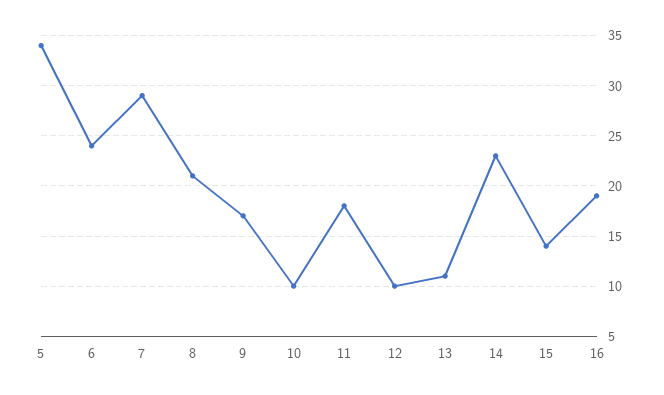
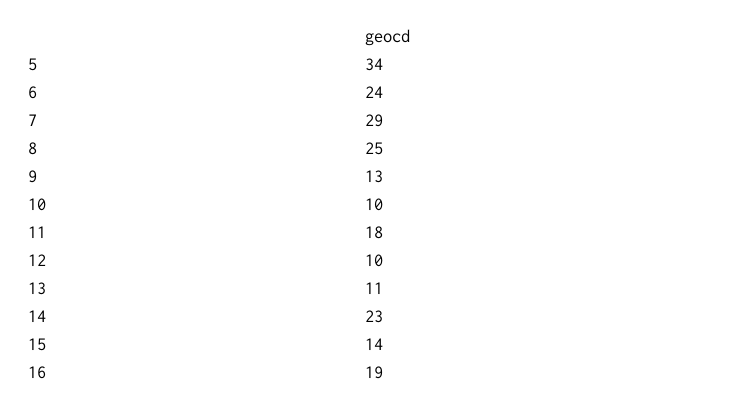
8: 21 -> 25
9: 17 -> 13

